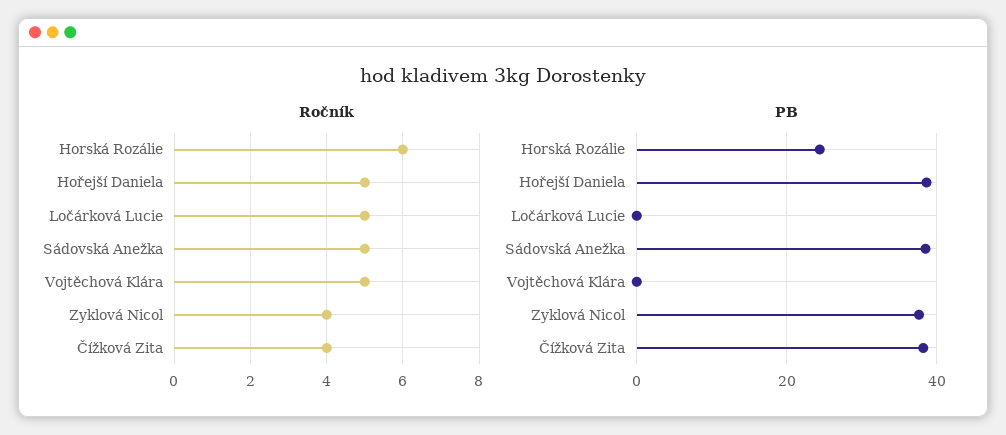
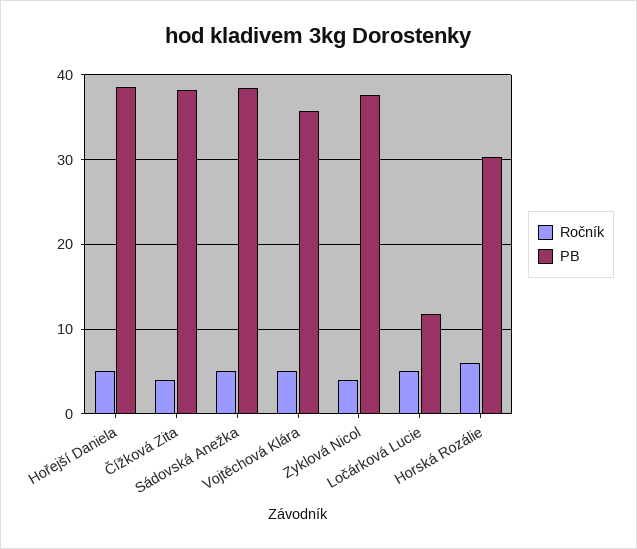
PB, Horská Rozálie: 24 -> 30
PB, Ločárková Lucie: 0 -> 12
PB, Vojtěchová Klára: 0 -> 36

